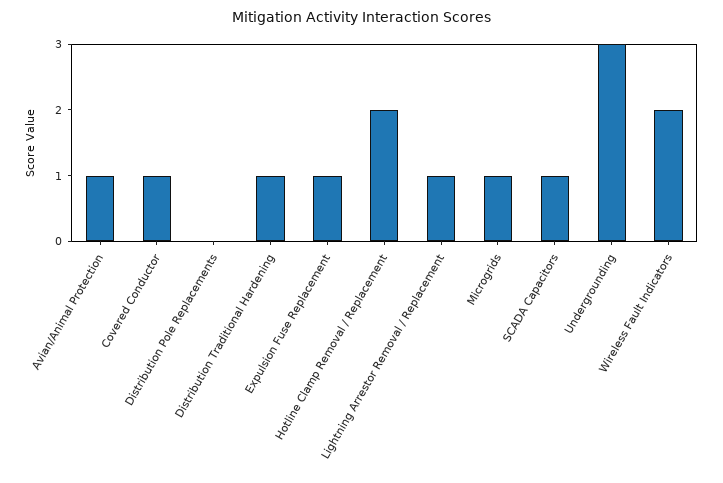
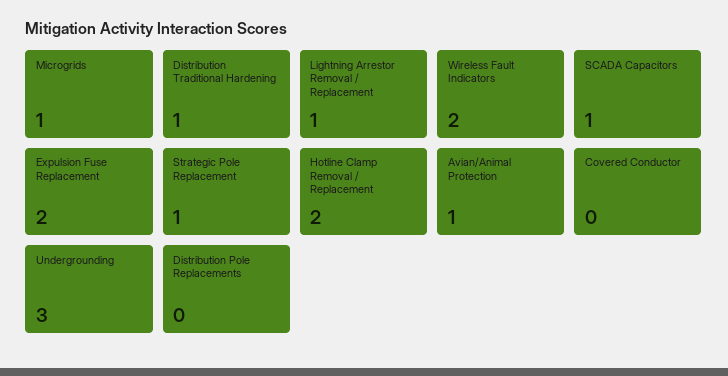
Covered Conductor: 1 -> 0
Expulsion Fuse Replacement: 1 -> 2
Strategic Pole Replacement: none -> 1

